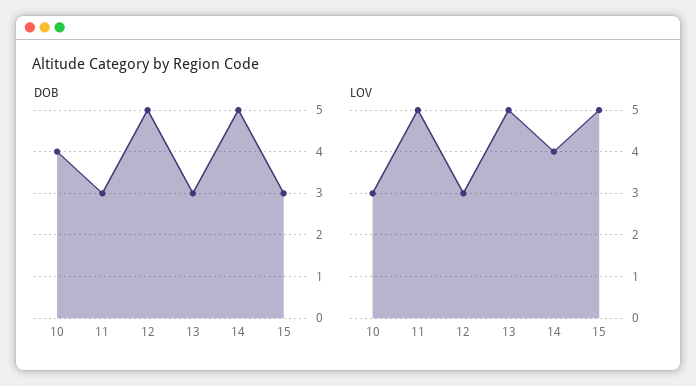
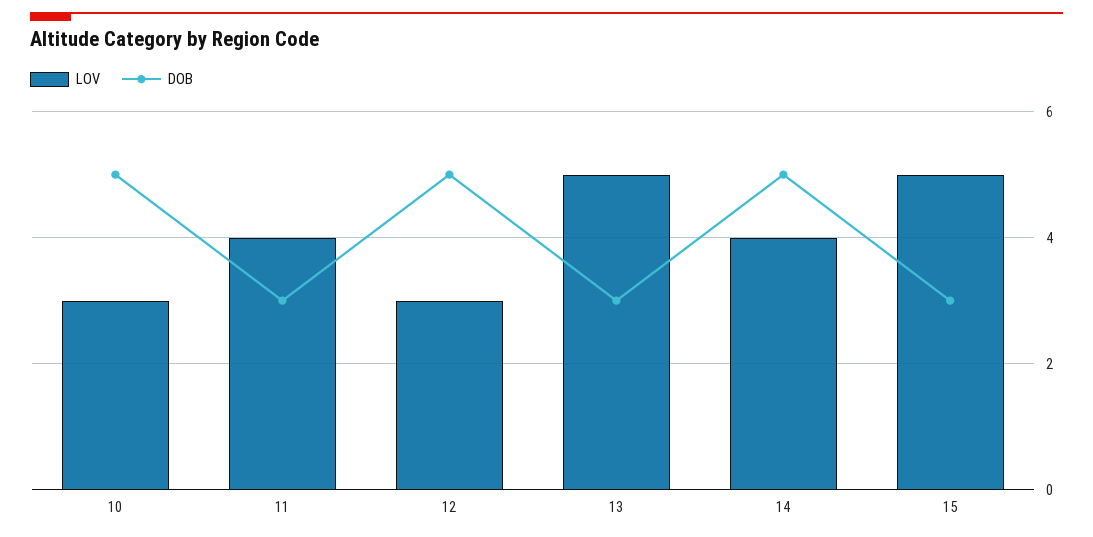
DOB, 10: 4 -> 5
LOV, 11: 5 -> 4

